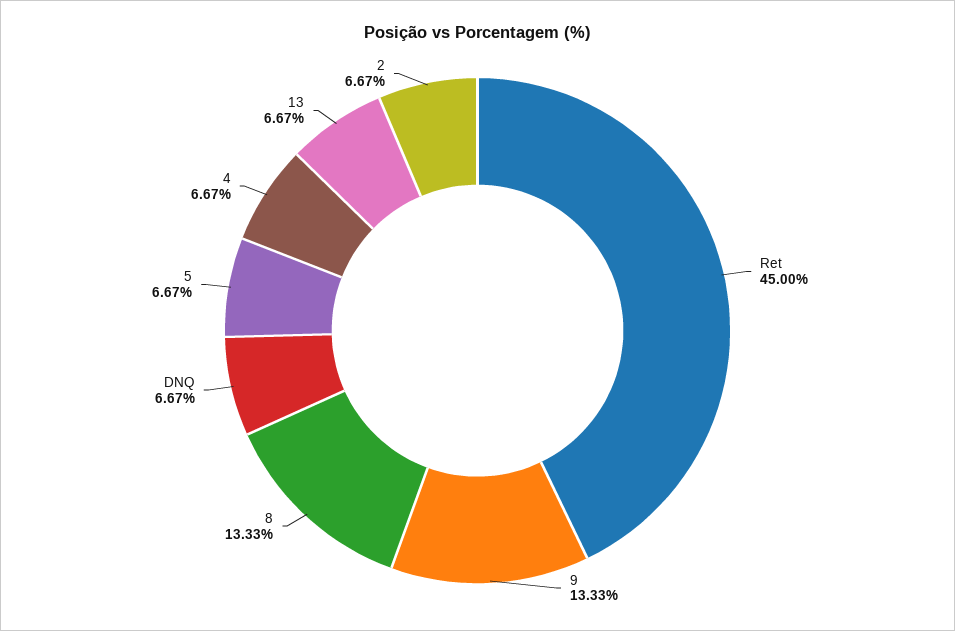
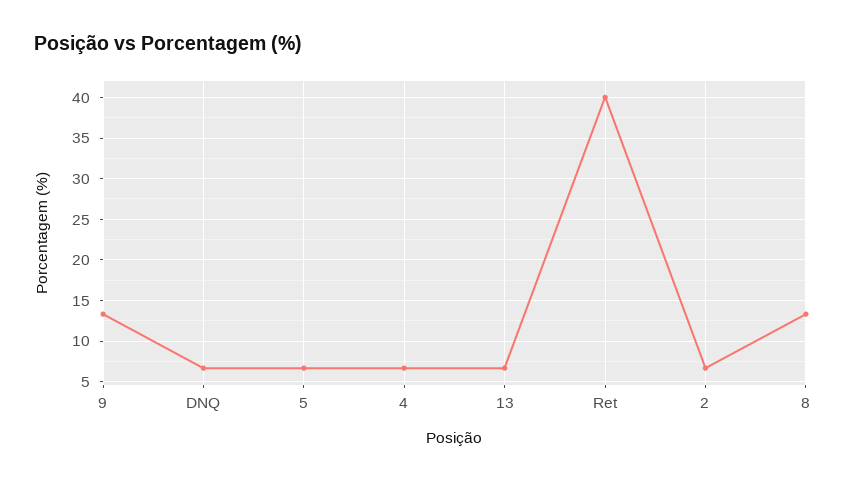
Ret: 45 -> 40

